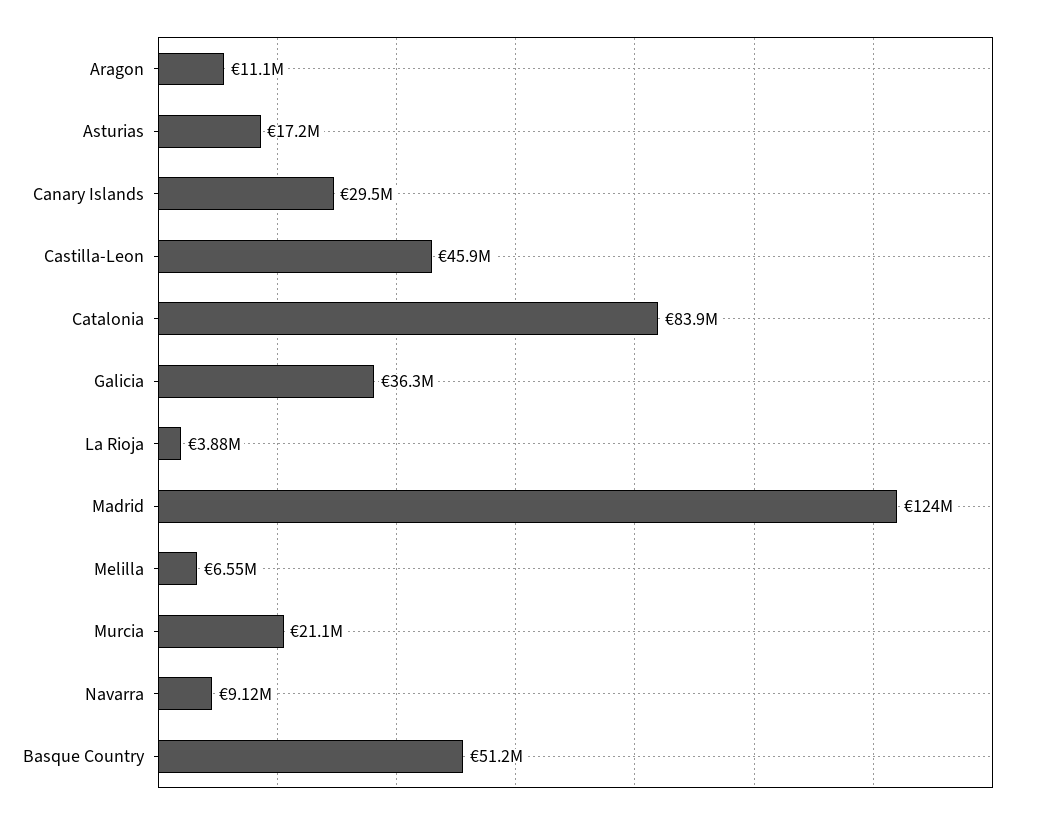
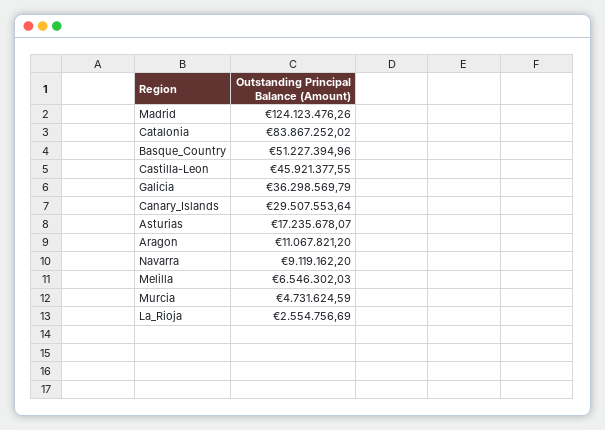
La Rioja: 3880000 -> 2554756.69
Murcia: 21100000 -> 4731624.59

